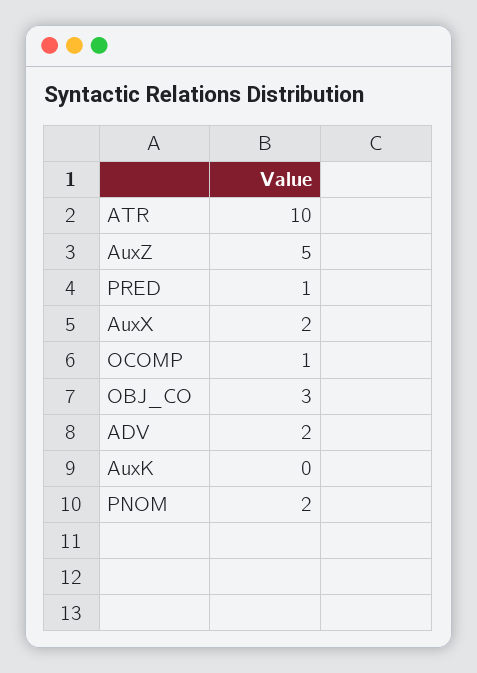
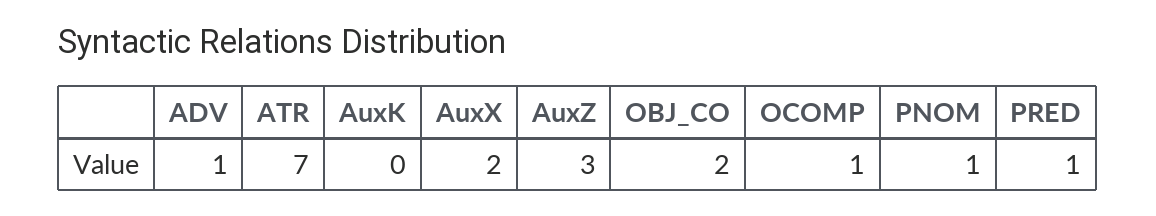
ATR: 10 -> 7
AuxZ: 5 -> 3
OBJ_CO: 3 -> 2
ADV: 2 -> 1
PNOM: 2 -> 1

